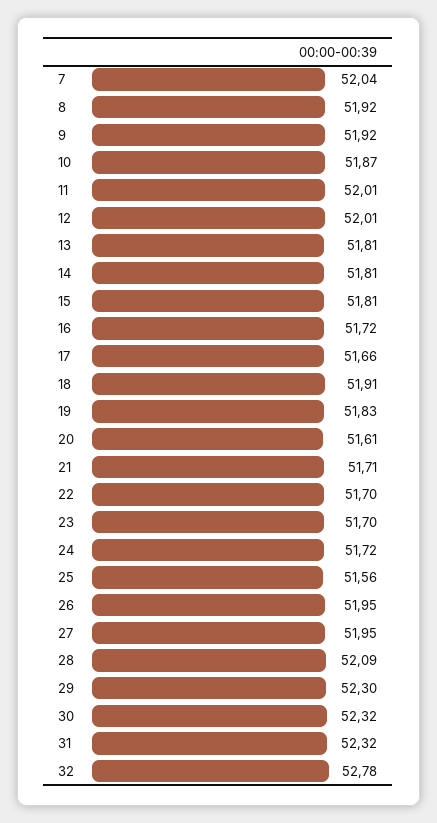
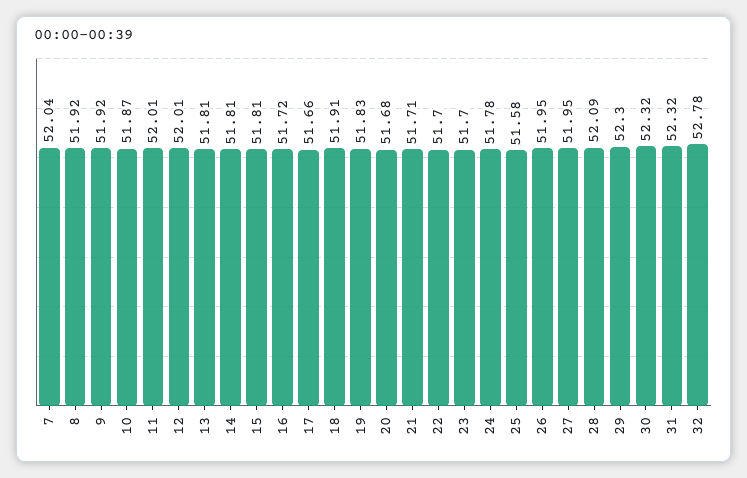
20: 51.61 -> 51.68
24: 51.72 -> 51.78
25: 51.56 -> 51.58

